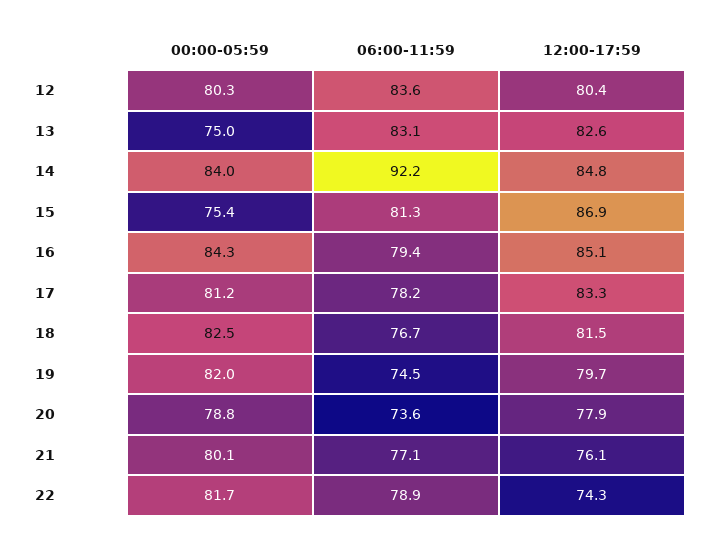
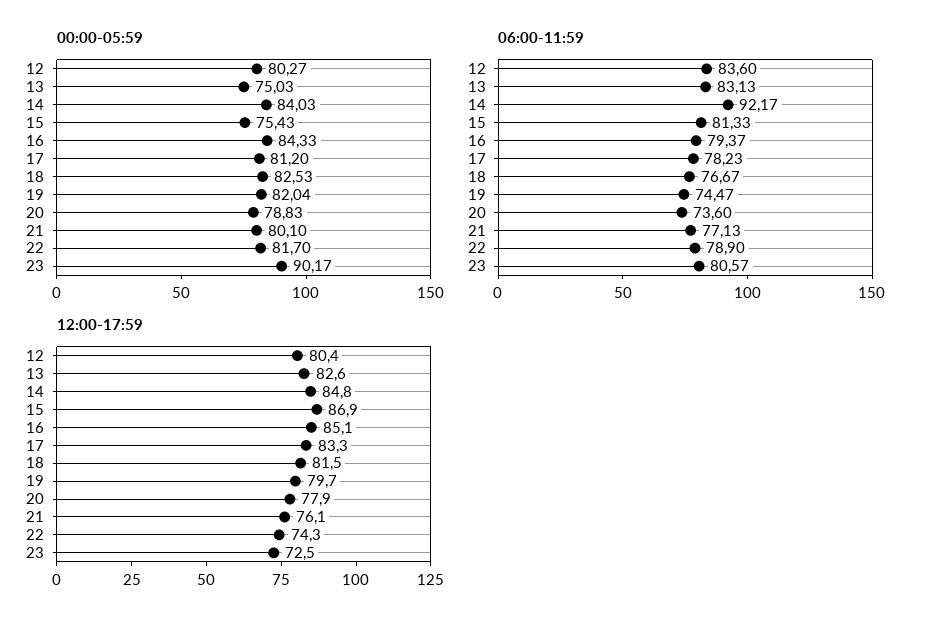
00:00-05:59, 23: none -> 90.17
06:00-11:59, 23: none -> 80.57
12:00-17:59, 23: none -> 72.5

